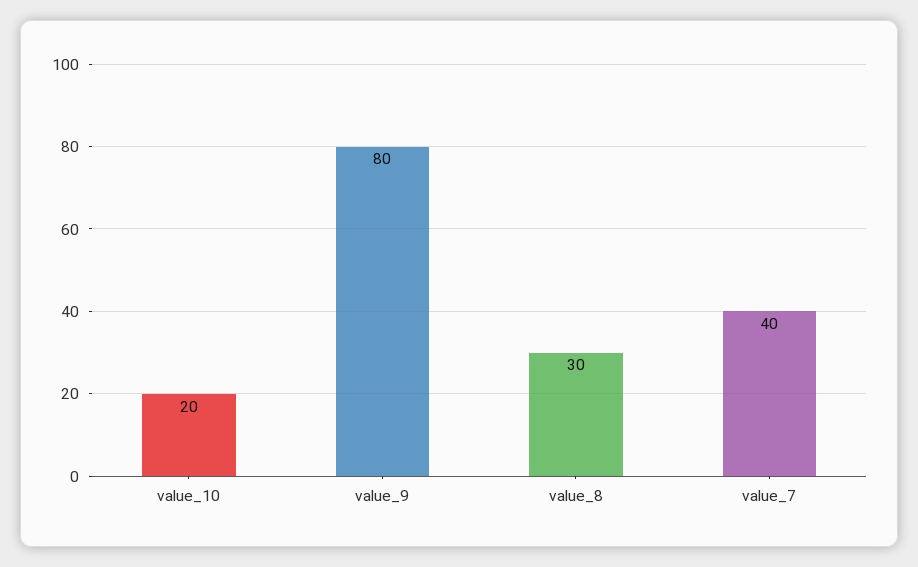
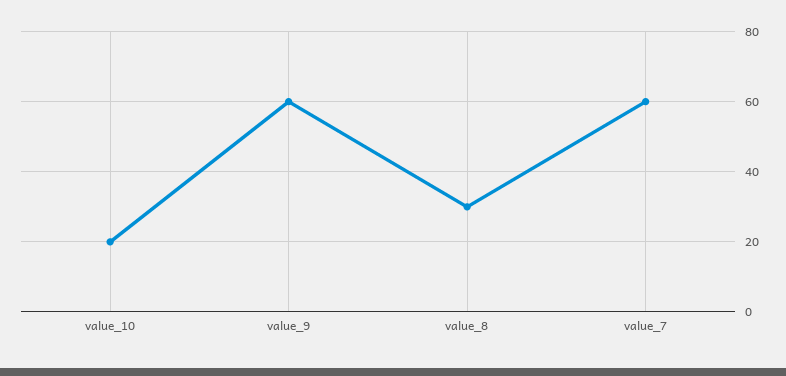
value_9: 80 -> 60
value_7: 40 -> 60

